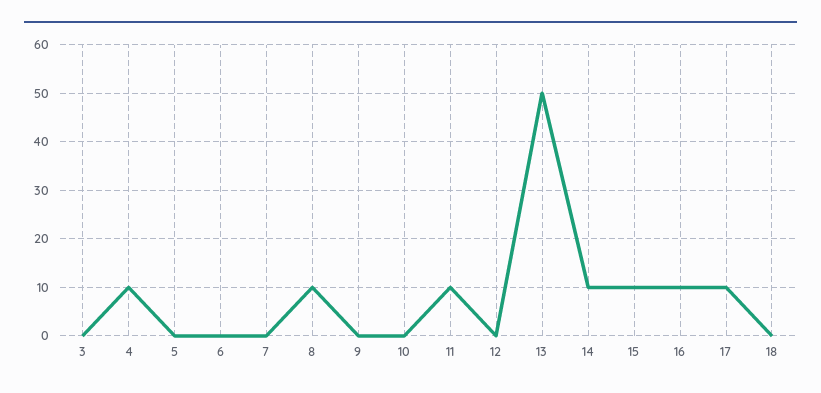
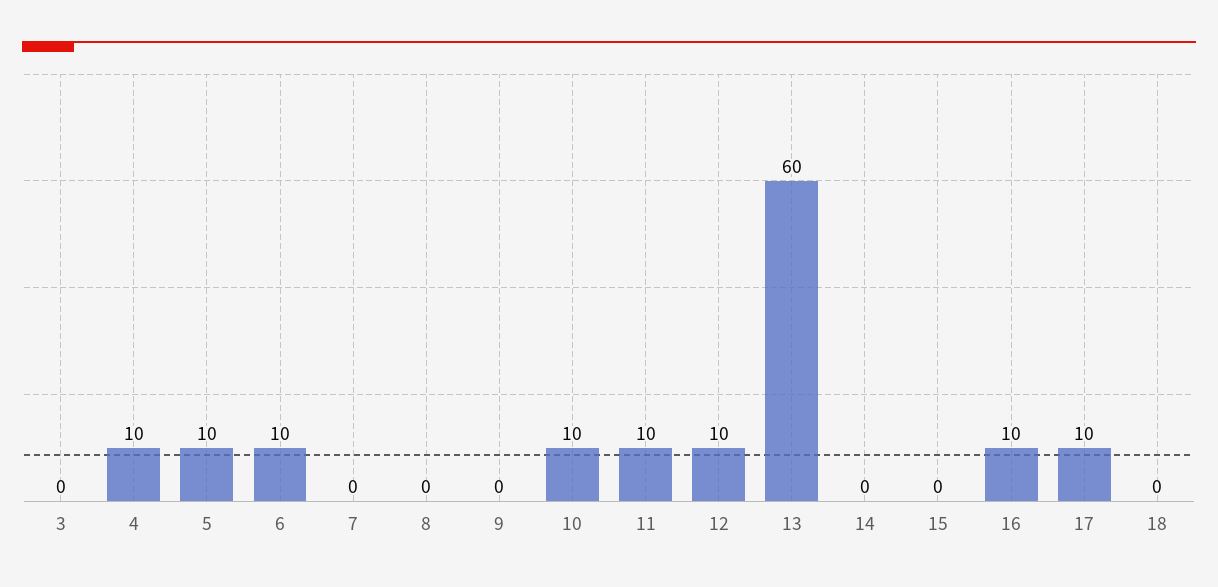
5: 0 -> 10
6: 0 -> 10
8: 10 -> 0
10: 0 -> 10
12: 0 -> 10
13: 50 -> 60
14: 10 -> 0
15: 10 -> 0

